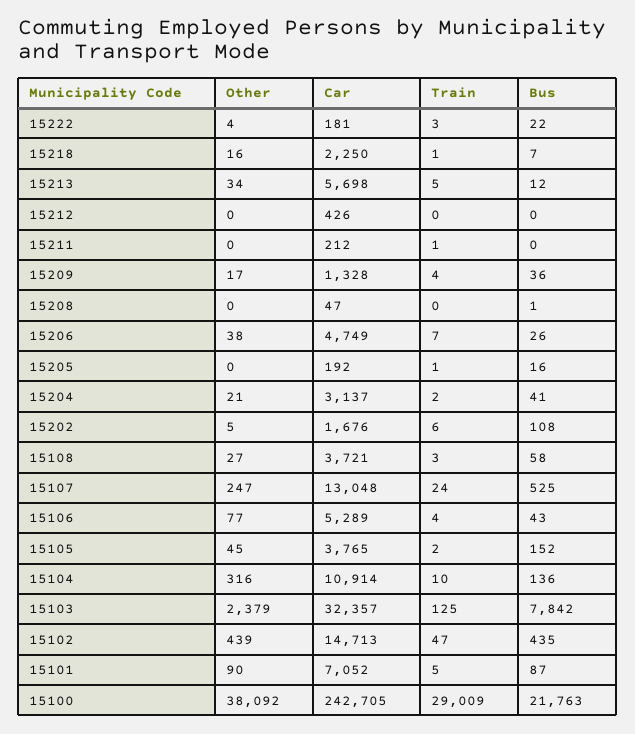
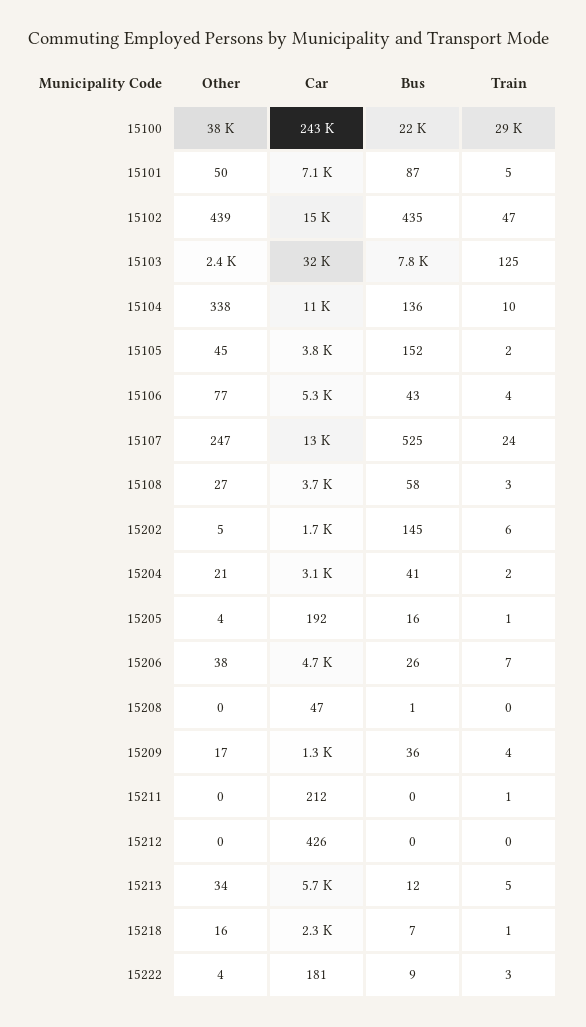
Bus, 15222: 22 -> 9
Other, 15205: 0 -> 4
Bus, 15202: 108 -> 145
Other, 15104: 316 -> 338
Other, 15101: 90 -> 50

